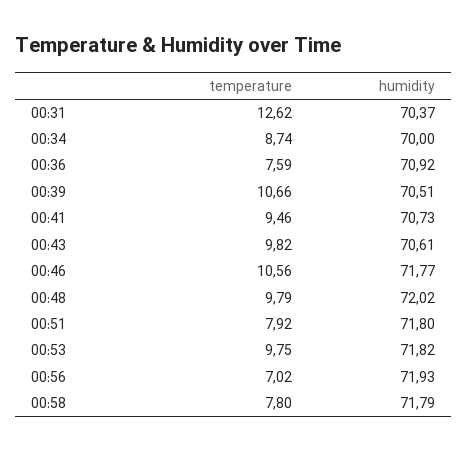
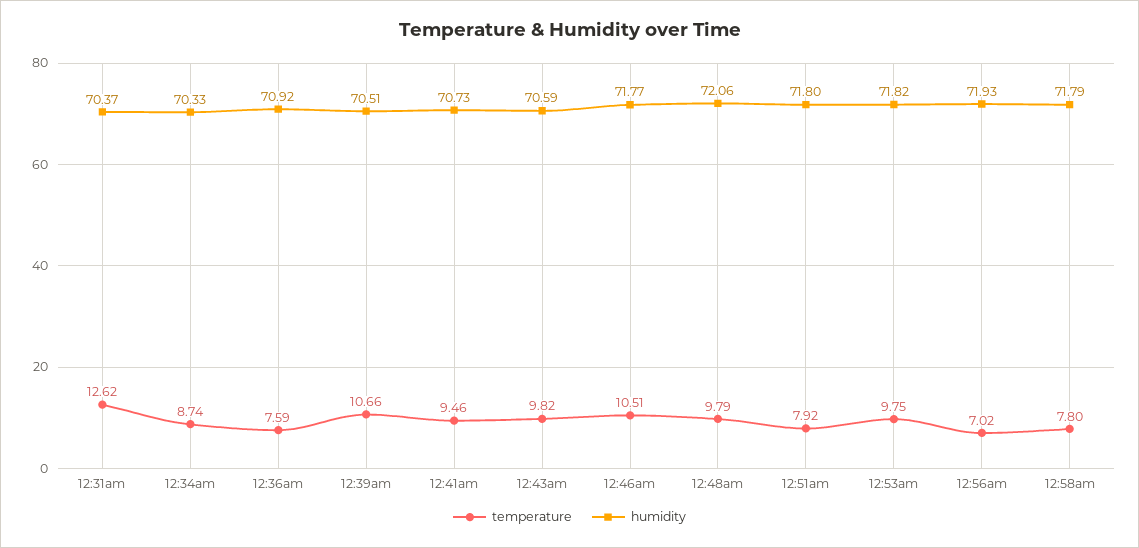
humidity, 00:34: 70 -> 70.33
humidity, 00:43: 70.61 -> 70.59
temperature, 00:46: 10.56 -> 10.51
humidity, 00:48: 72.02 -> 72.06

